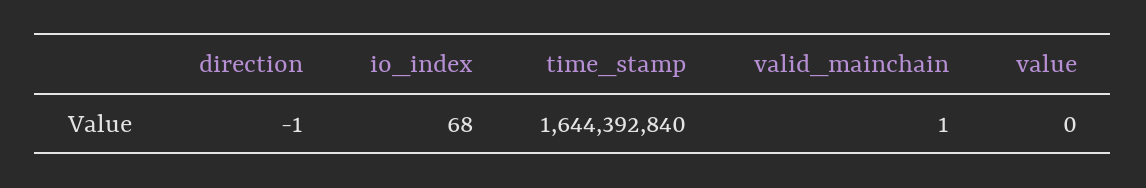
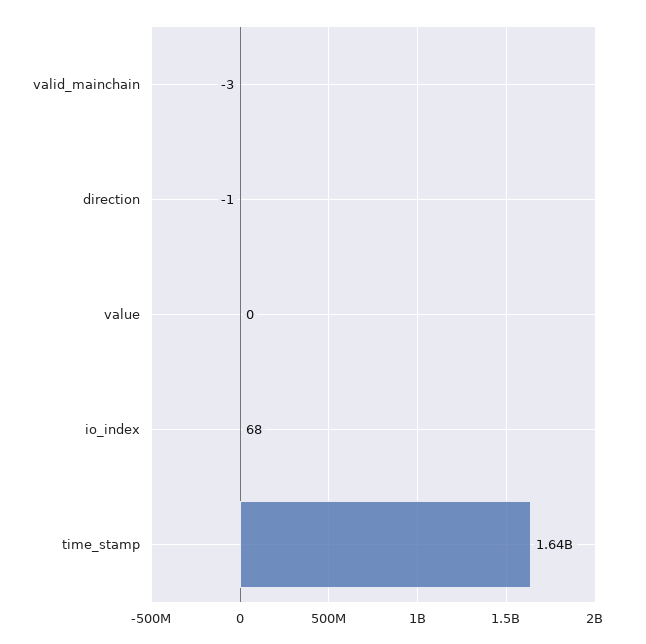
valid_mainchain: 1 -> -3

